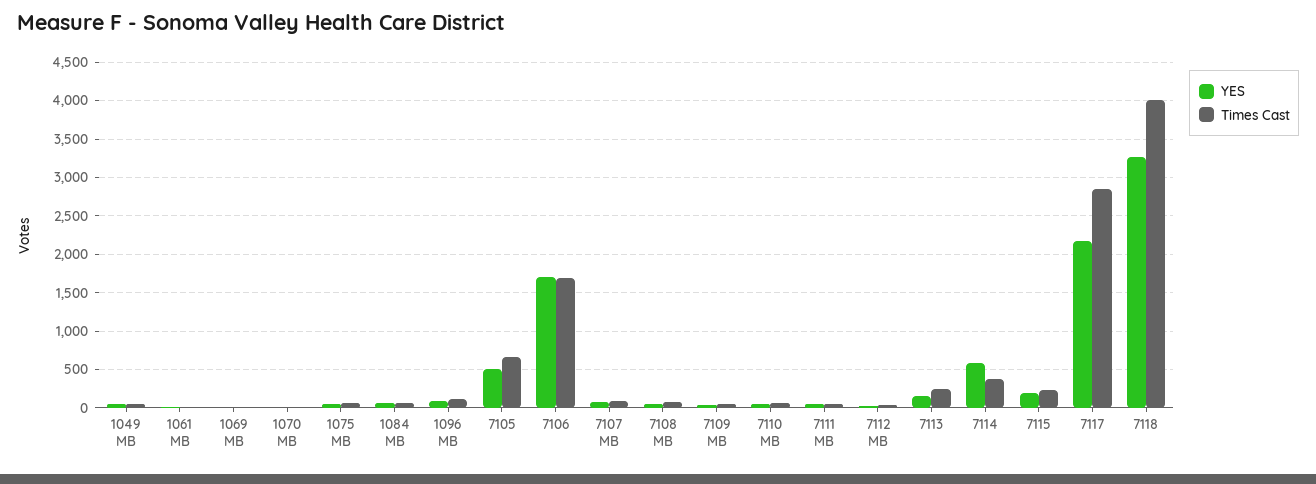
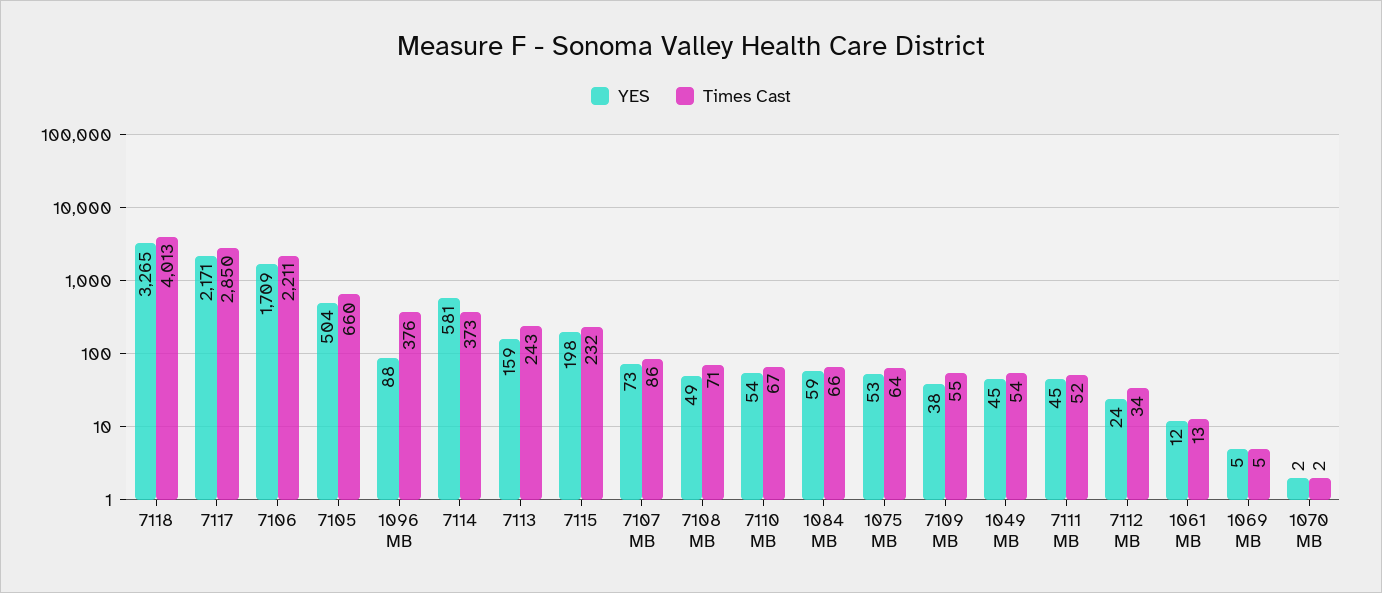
Times Cast, 1096 MB: 100 -> 376
Times Cast, 7106: 1700 -> 2211

